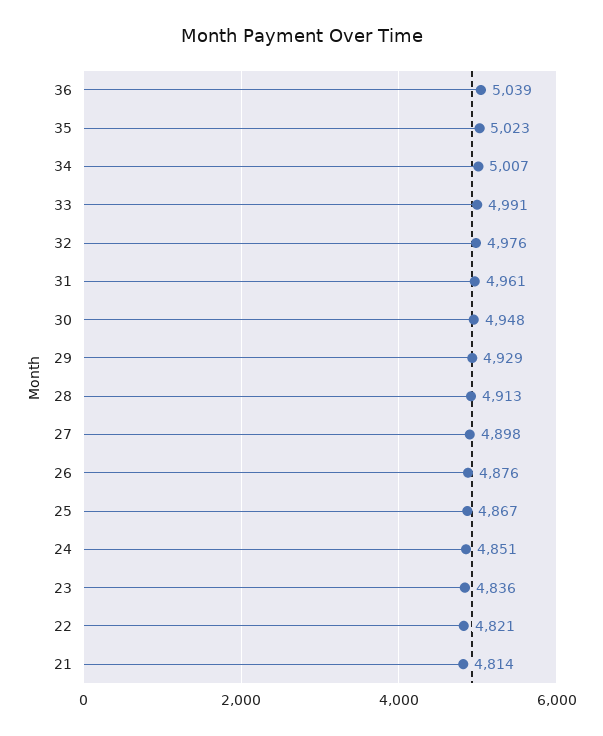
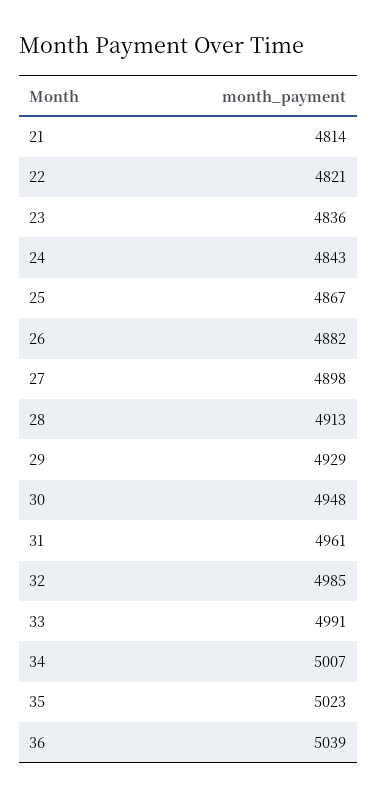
32: 4976 -> 4985
26: 4876 -> 4882
24: 4851 -> 4843

